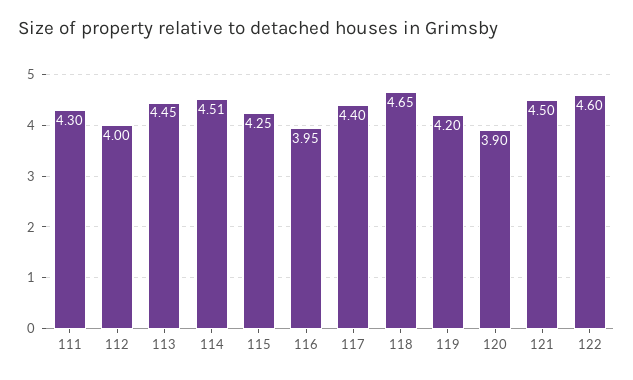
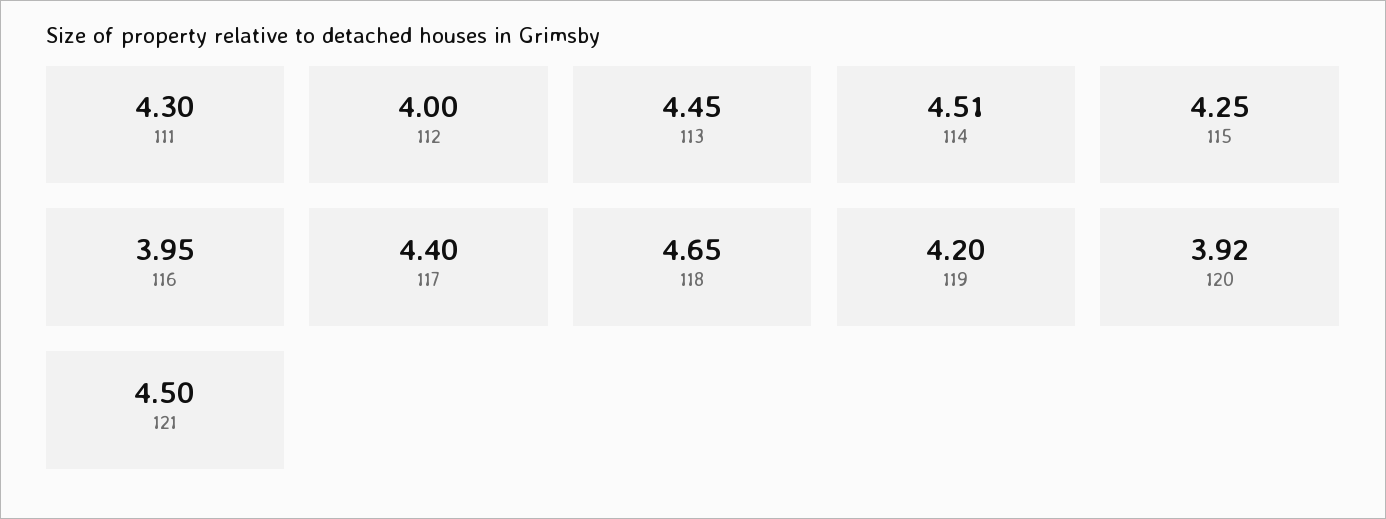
120: 3.9 -> 3.92
122: 4.6 -> none

